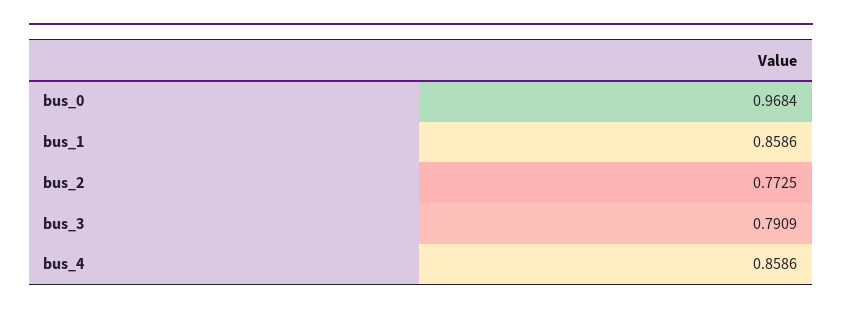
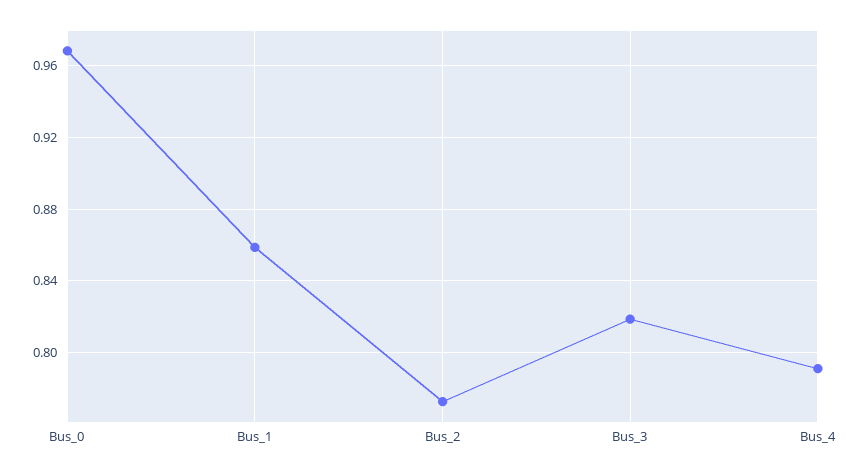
bus_3: 0.7909 -> 0.82
bus_4: 0.8586 -> 0.79

